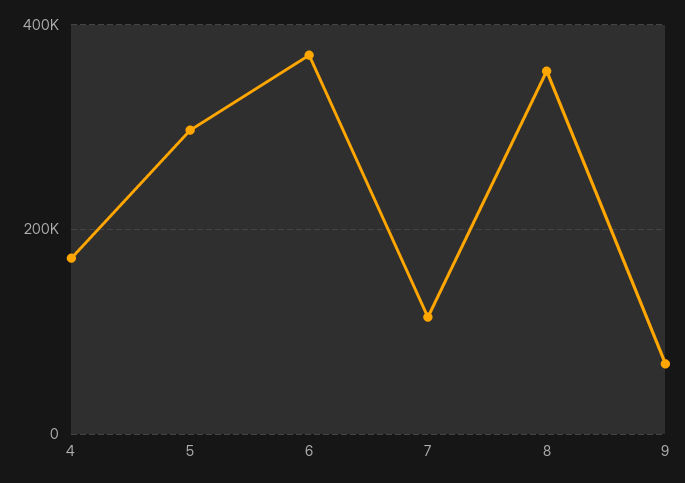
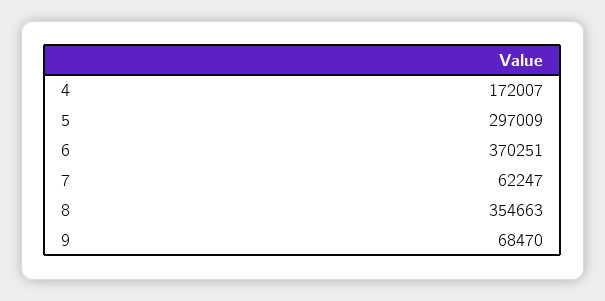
7: 120000 -> 62247

